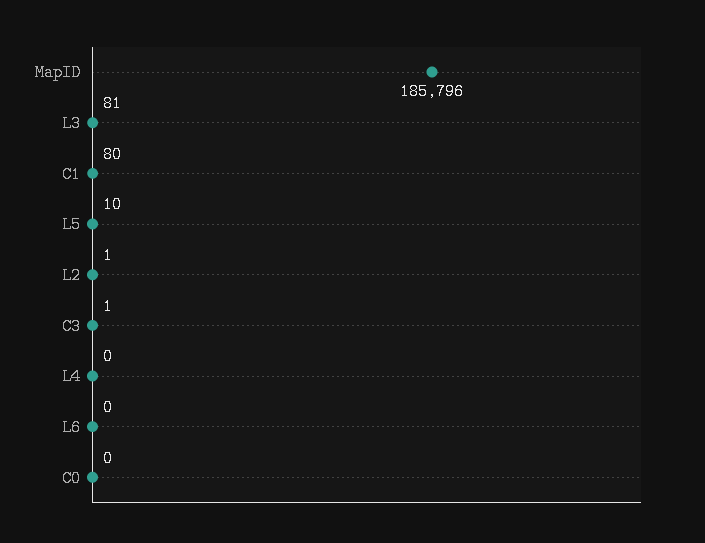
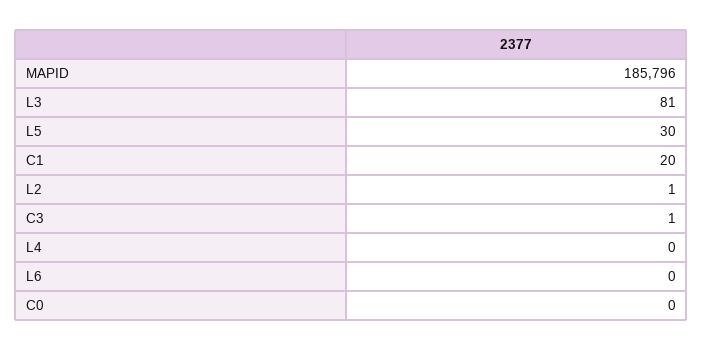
C1: 80 -> 20
L5: 10 -> 30

